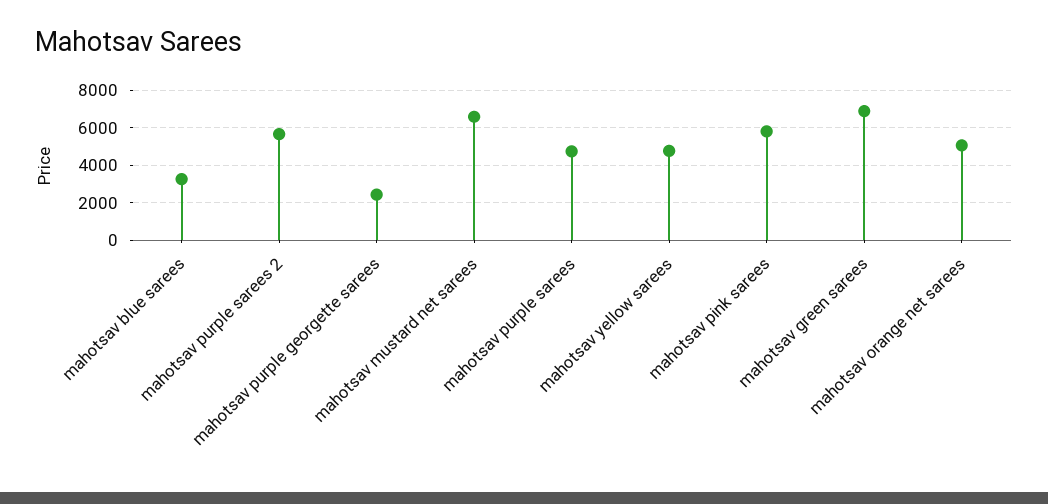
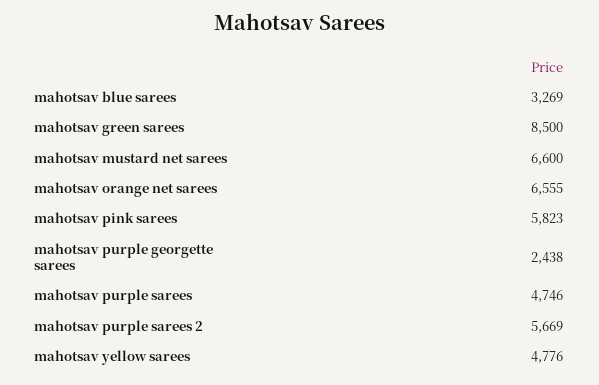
mahotsav green sarees: 7000 -> 8500
mahotsav orange net sarees: 5000 -> 6555

